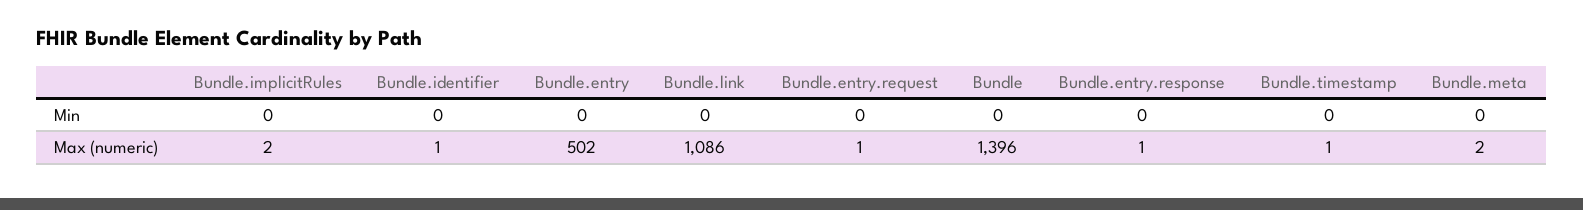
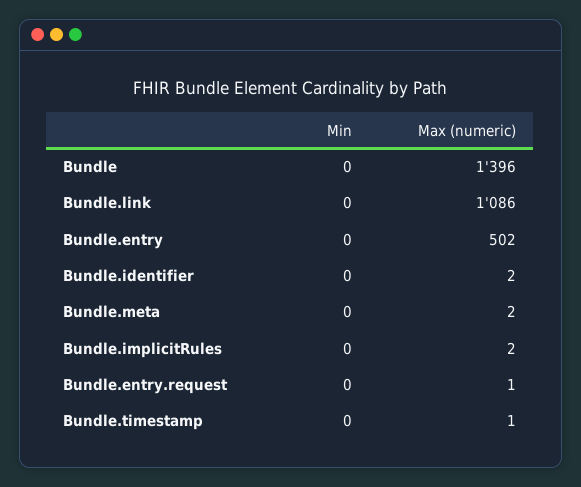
Bundle.entry.response, Min: 0 -> none
Bundle.identifier, Max (numeric): 1 -> 2
Bundle.entry.response, Max (numeric): 1 -> none

